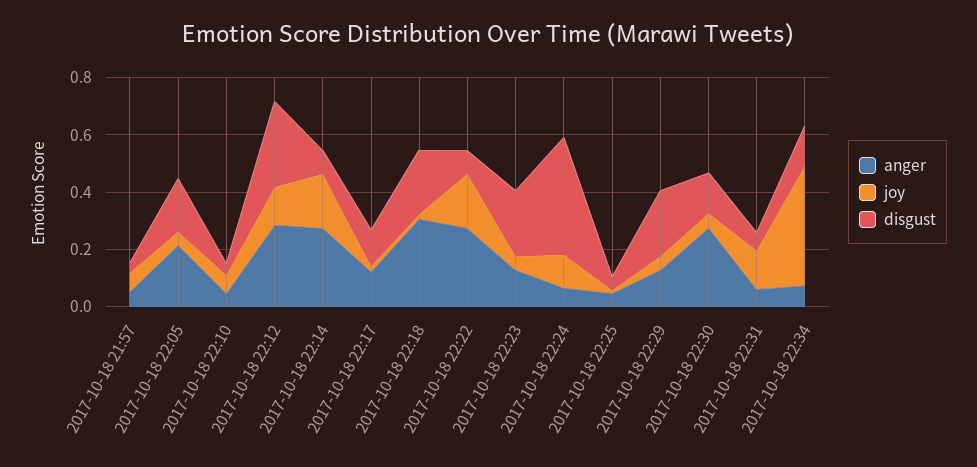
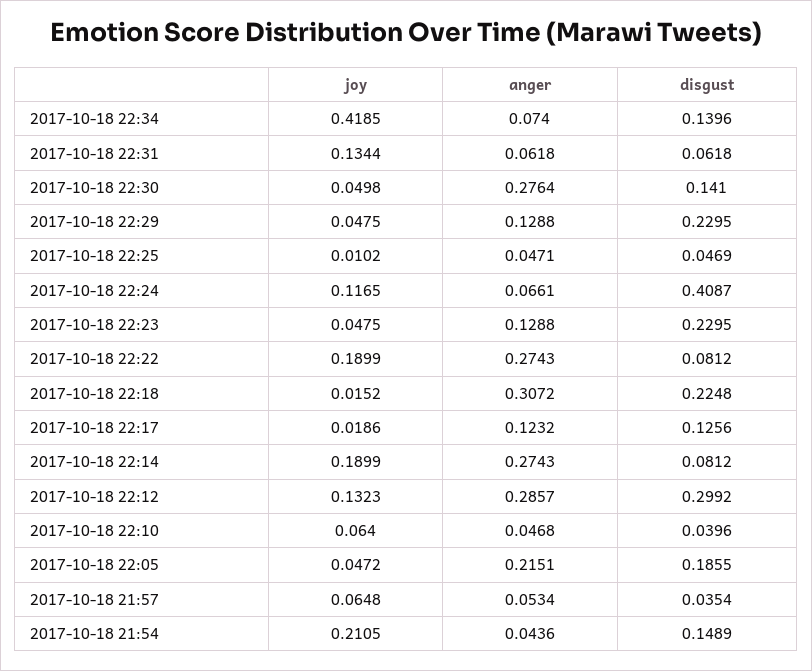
joy, 2017-10-18 21:54: none -> 0.2105
anger, 2017-10-18 21:54: none -> 0.0436
disgust, 2017-10-18 21:54: none -> 0.1489

